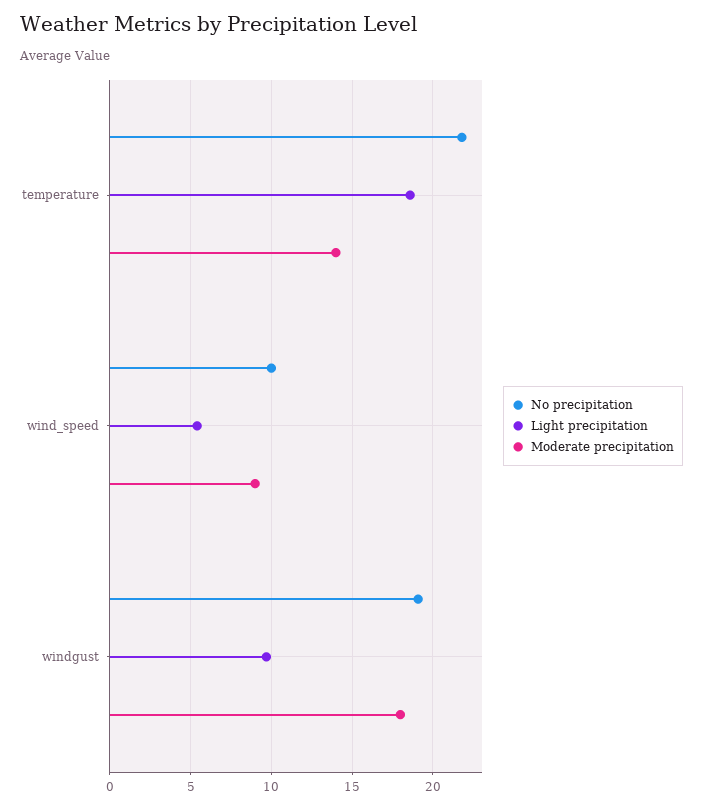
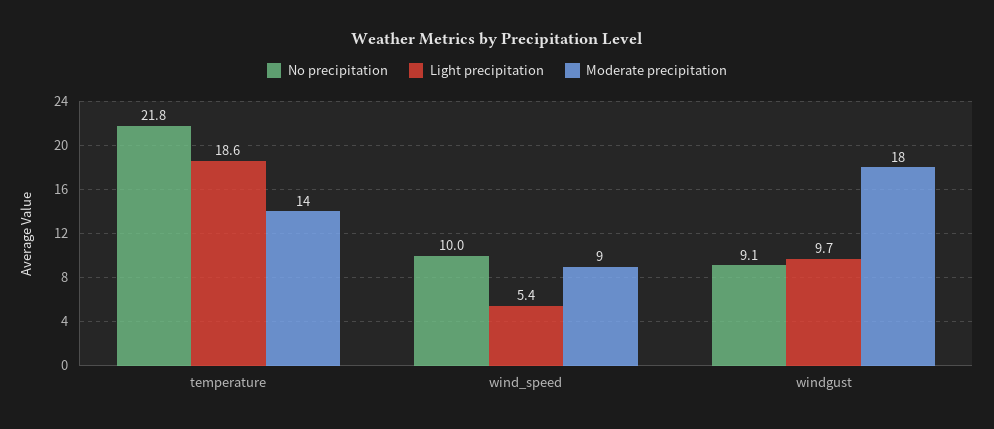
No precipitation, windgust: 19 -> 9.1

